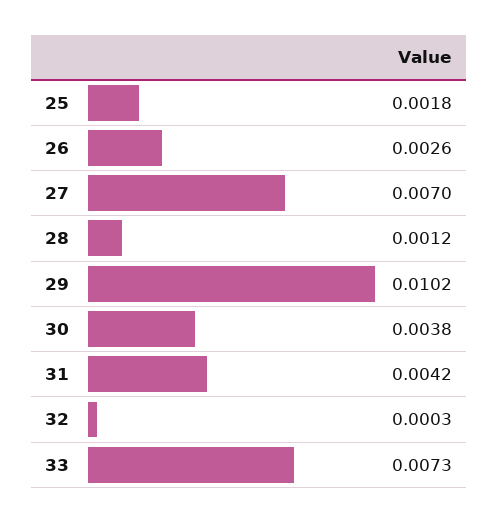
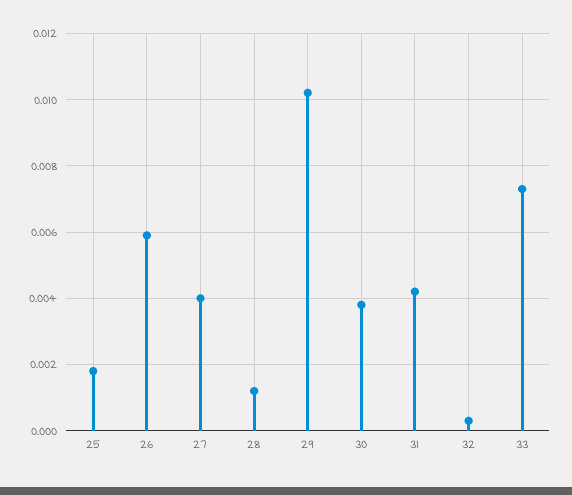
26: 0.0026 -> 0.006
27: 0.007 -> 0.004

